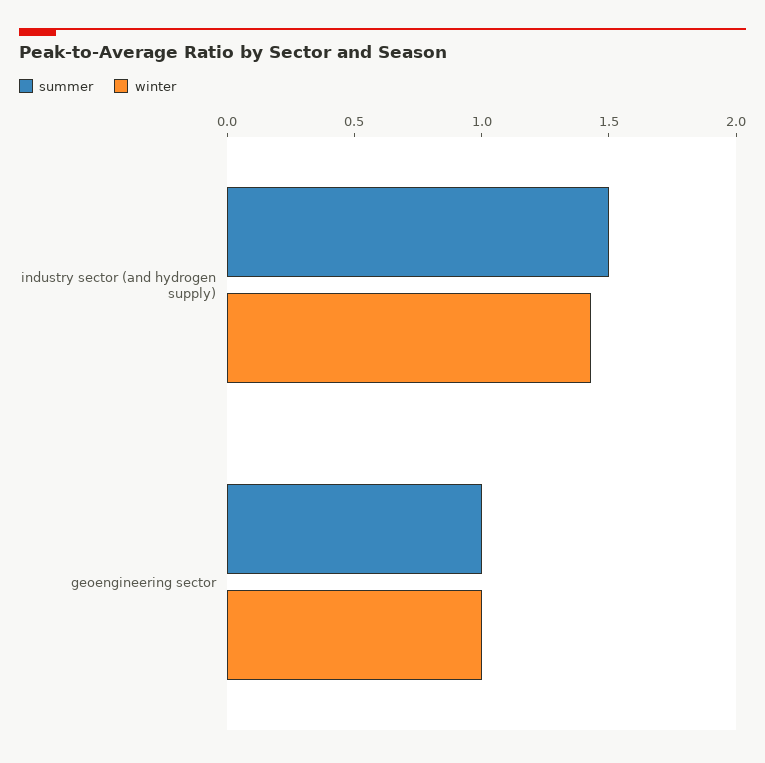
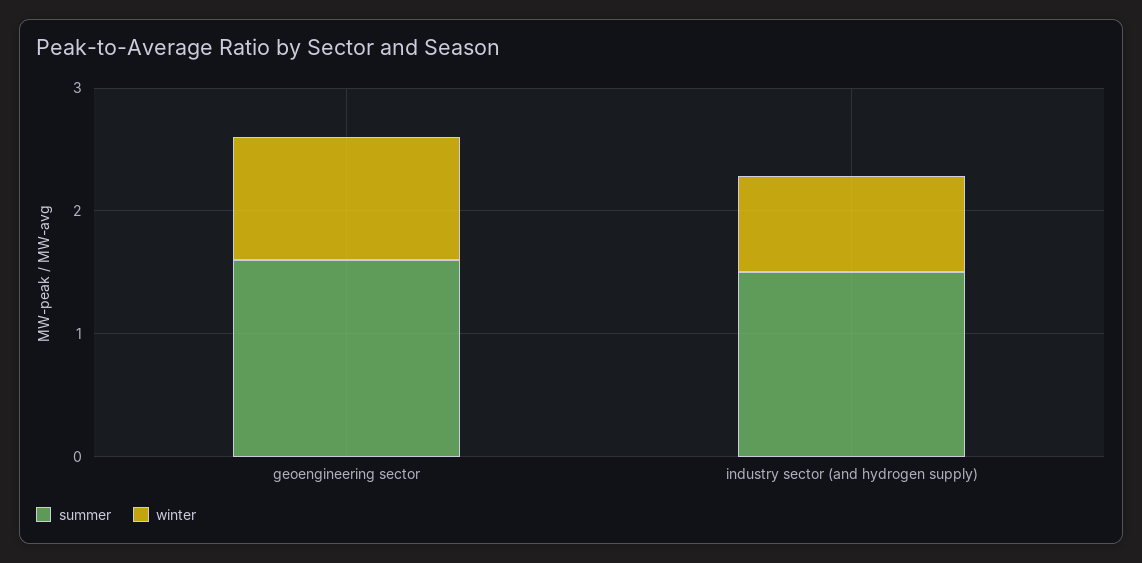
winter, industry sector (and hydrogen supply): 1.4 -> 0.8
summer, geoengineering sector: 1 -> 1.6

